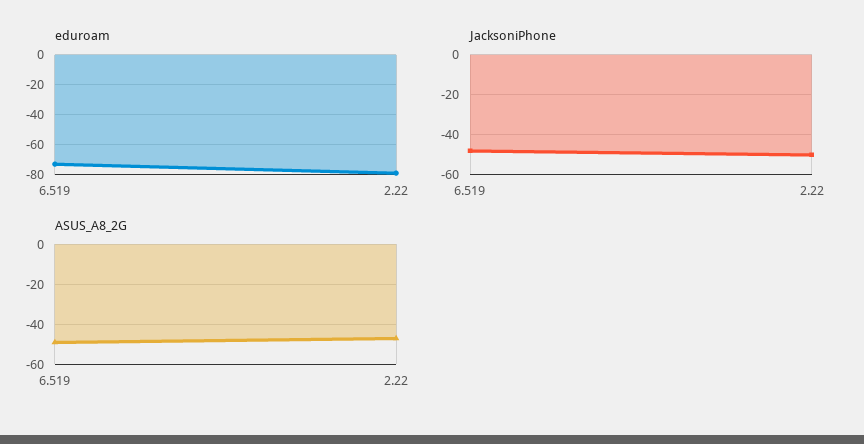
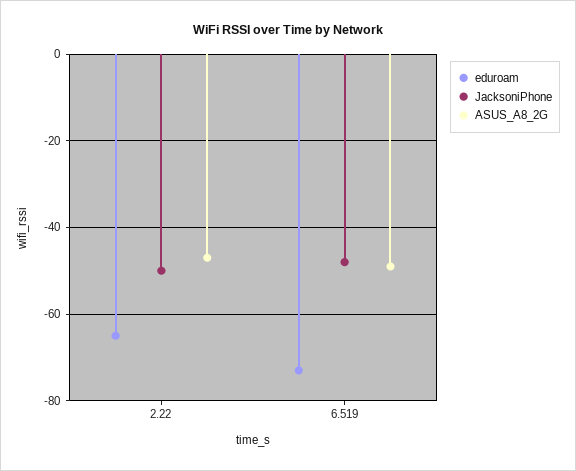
eduroam, 2.22: -80 -> -65

